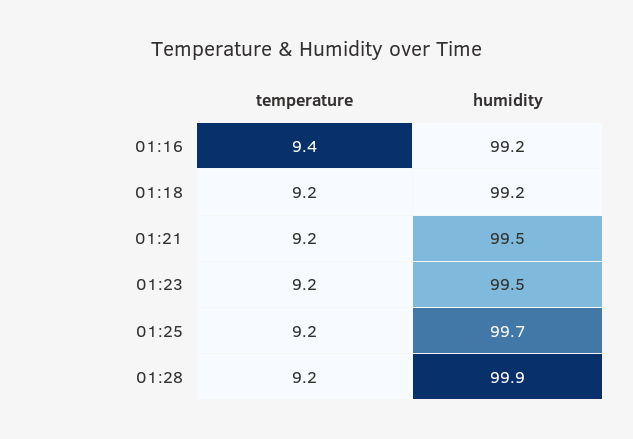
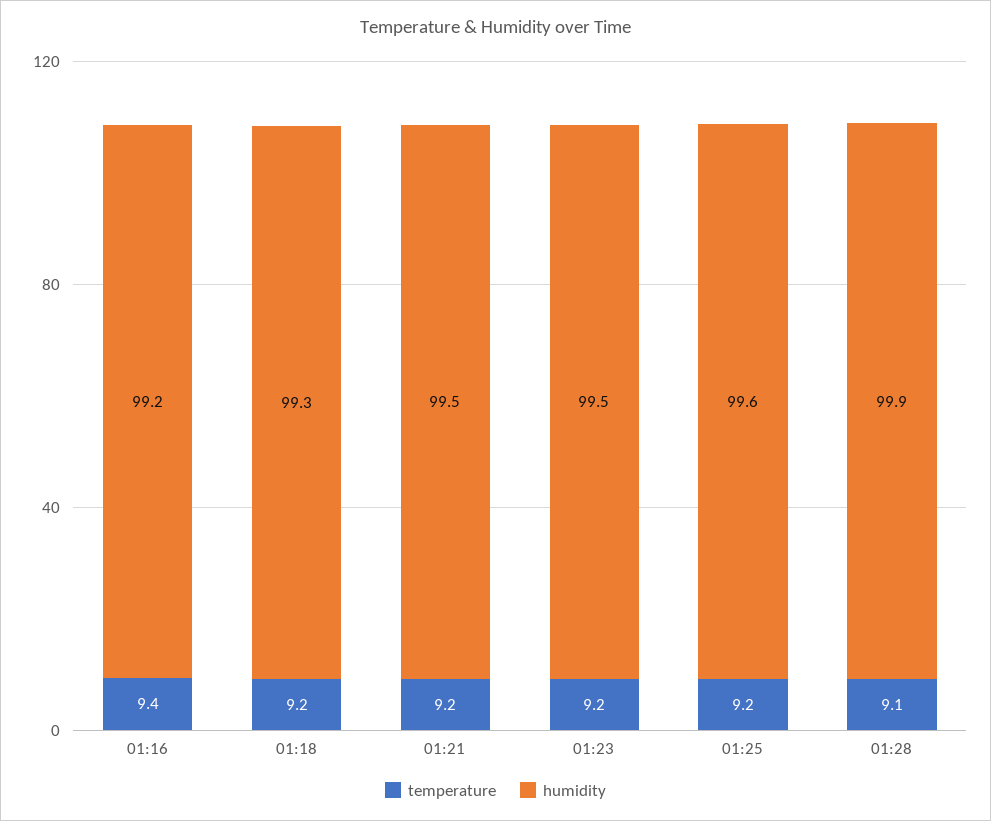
humidity, 01:18: 99.2 -> 99.3
humidity, 01:25: 99.7 -> 99.6
temperature, 01:28: 9.2 -> 9.1

